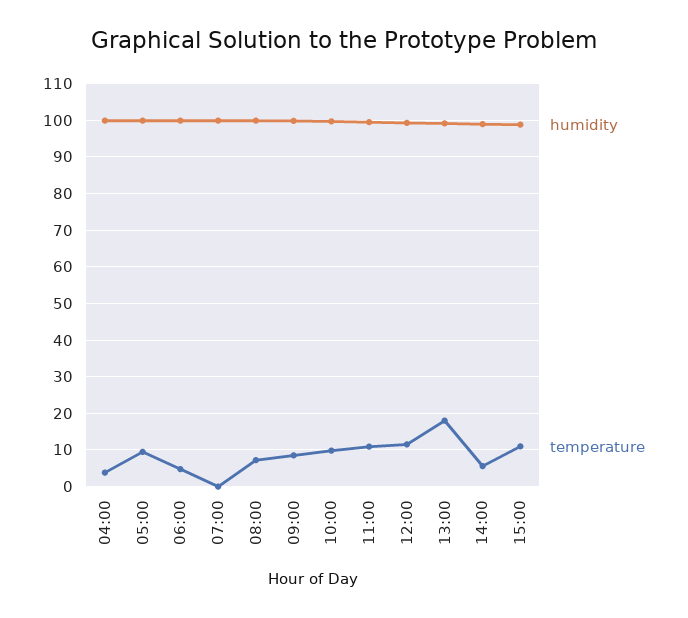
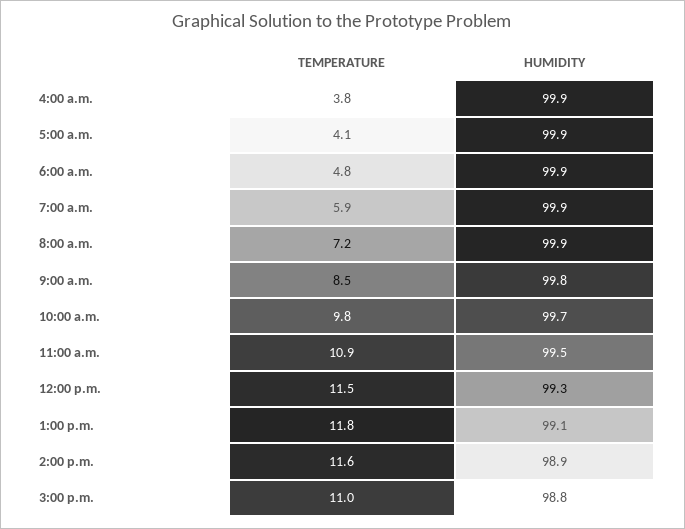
temperature, 05:00: 10 -> 4.1
temperature, 07:00: 0 -> 5.9
temperature, 13:00: 18 -> 11.8
temperature, 14:00: 6 -> 11.6

